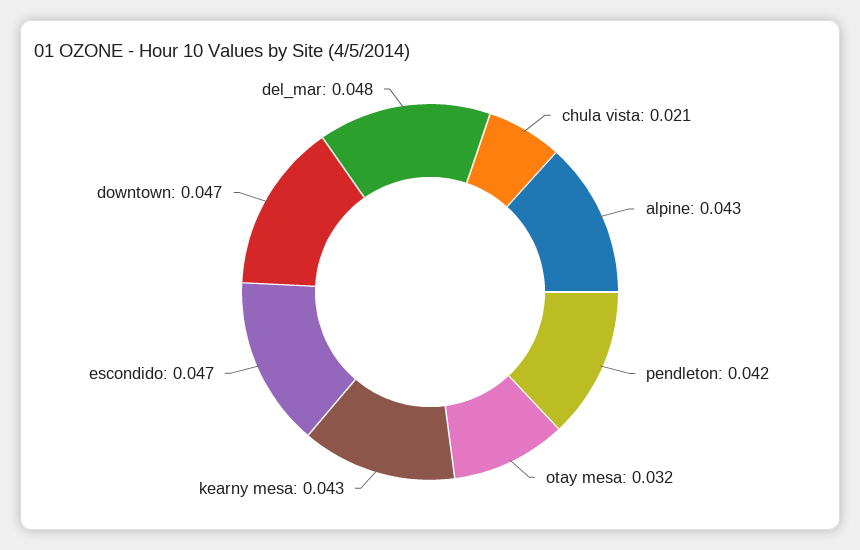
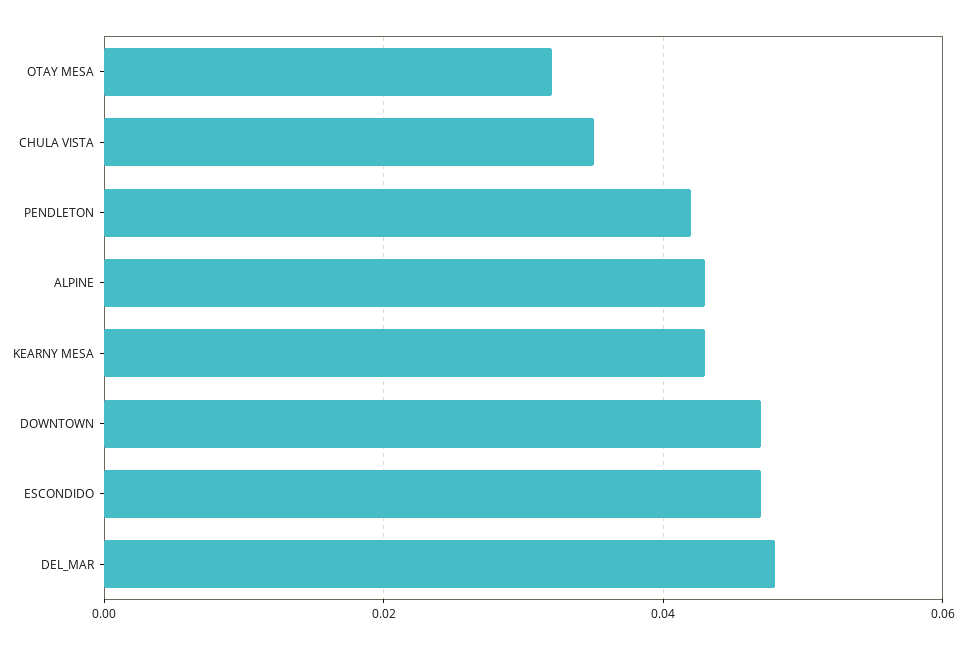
chula vista: 0.021 -> 0.035

